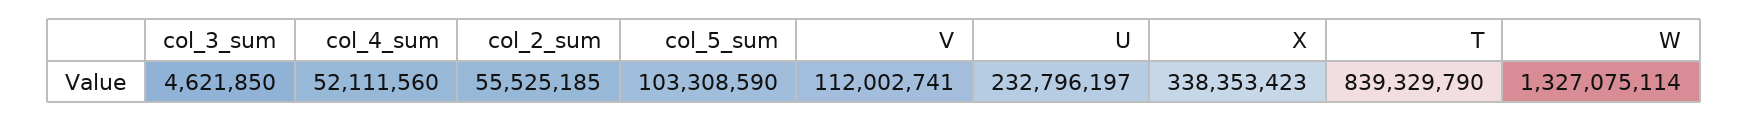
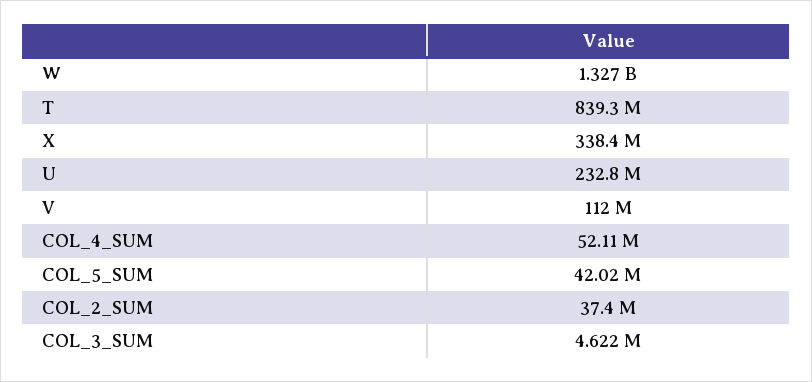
col_2_sum: 55525185 -> 37400000
col_5_sum: 103308590 -> 42020000

